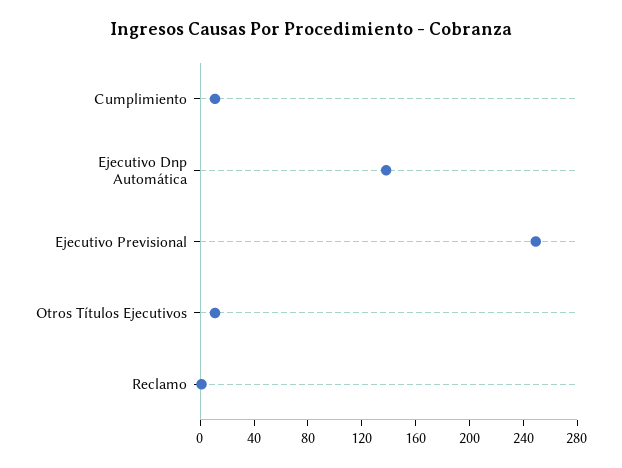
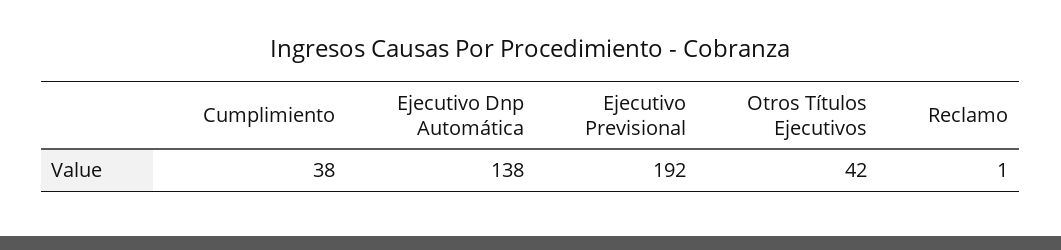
Cumplimiento: 10 -> 38
Ejecutivo Previsional: 250 -> 192
Otros Títulos Ejecutivos: 10 -> 42

